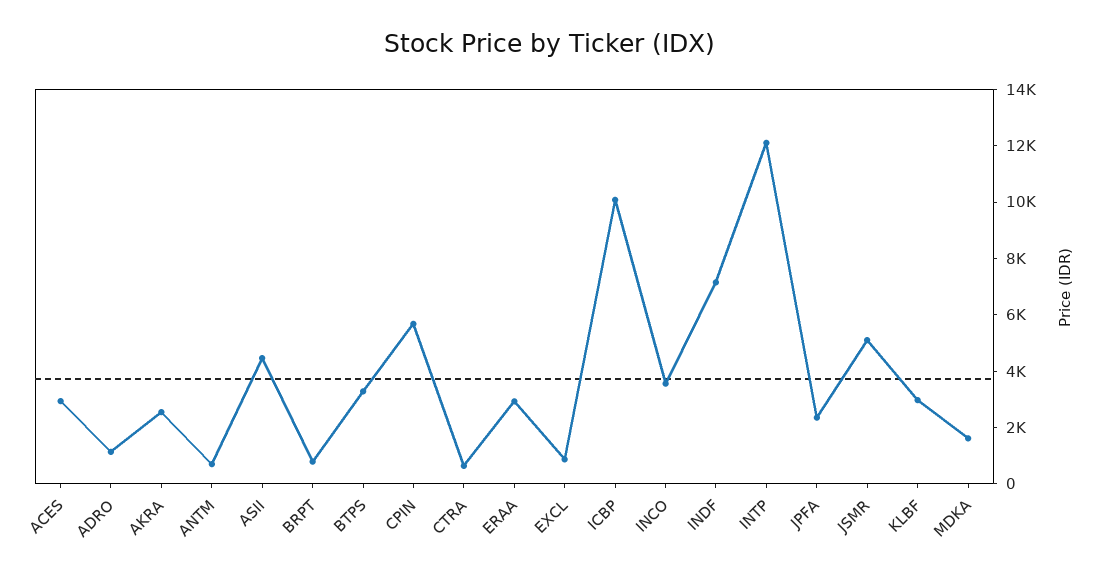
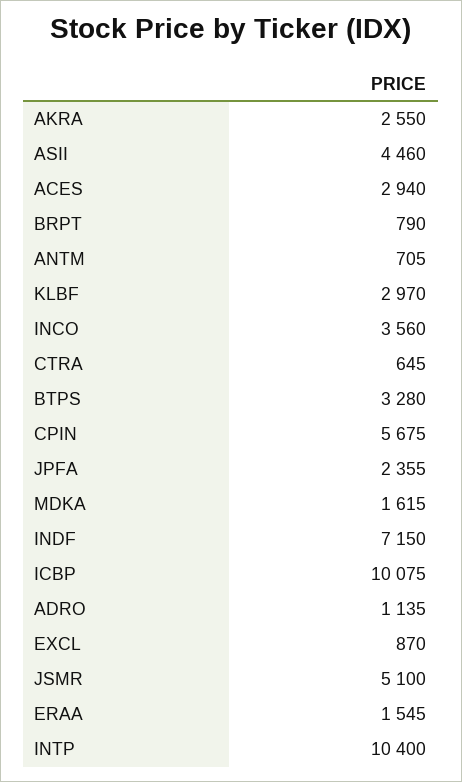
ERAA: 3000 -> 1545
INTP: 12000 -> 10400

